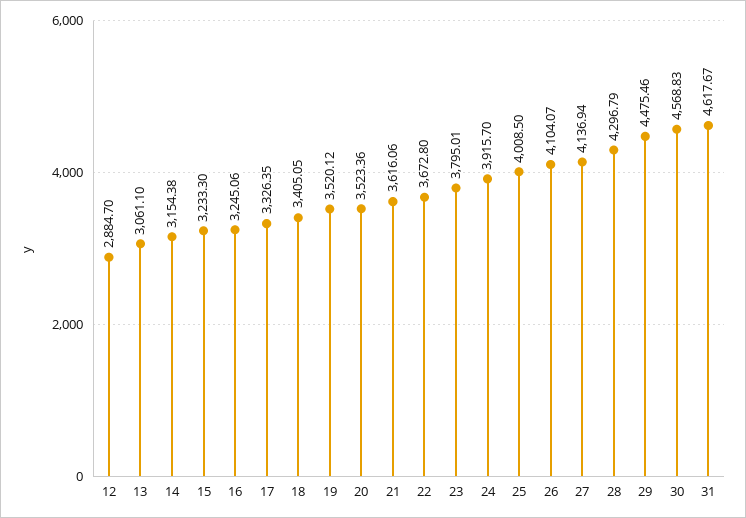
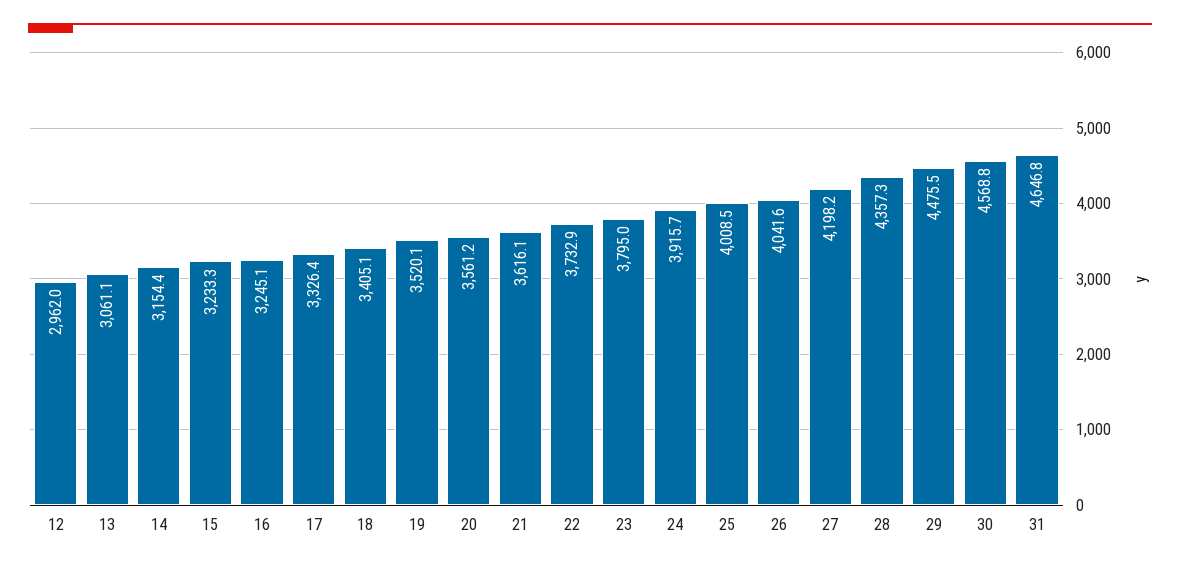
12: 2884.7 -> 2962
20: 3523.36 -> 3561.2
22: 3672.8 -> 3732.9
26: 4104.07 -> 4041.6
27: 4136.94 -> 4198.2
28: 4296.79 -> 4357.3
31: 4617.67 -> 4646.8

